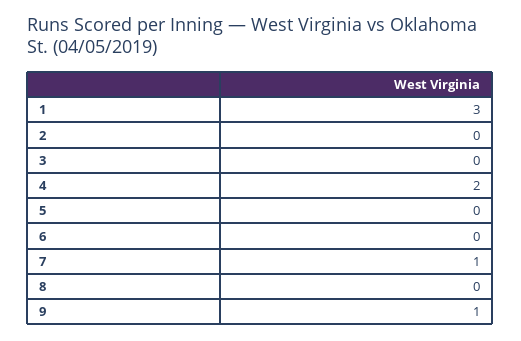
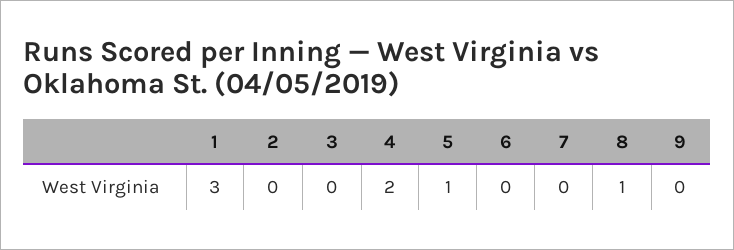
5: 0 -> 1
7: 1 -> 0
8: 0 -> 1
9: 1 -> 0

